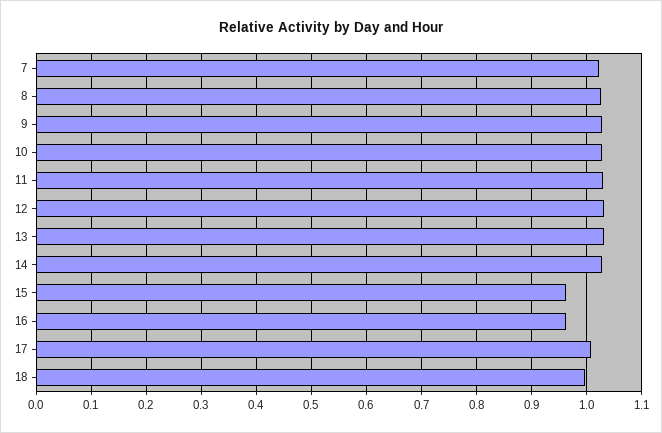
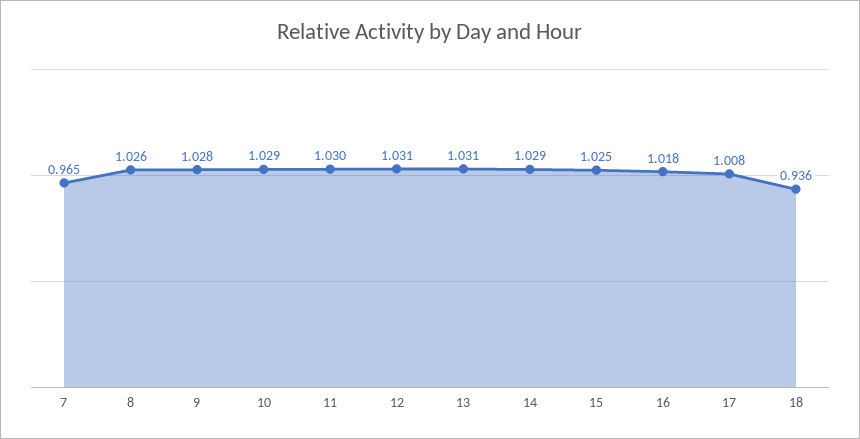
7: 1.02 -> 0.965
15: 0.96 -> 1.025
16: 0.96 -> 1.018
18: 1 -> 0.936

